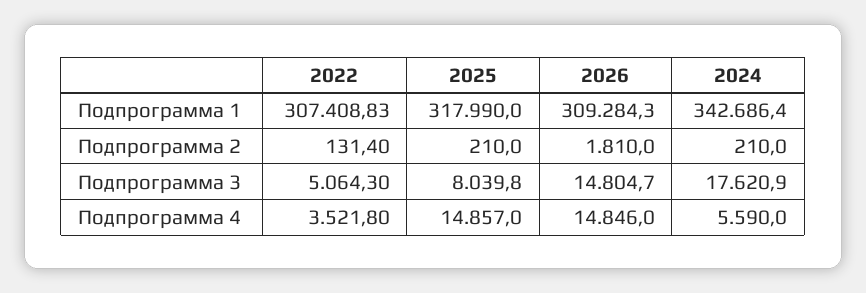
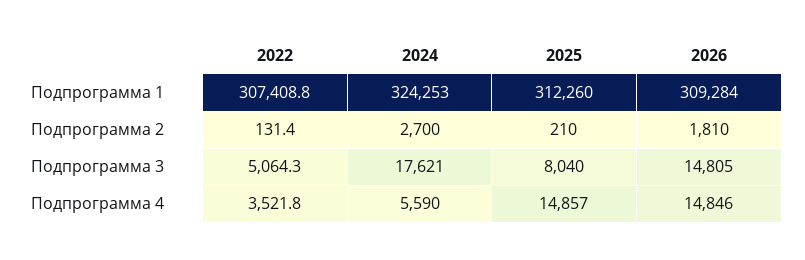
2025, Подпрограмма 1: 317990 -> 312260
2024, Подпрограмма 1: 342686.4 -> 324253
2024, Подпрограмма 2: 210 -> 2700

